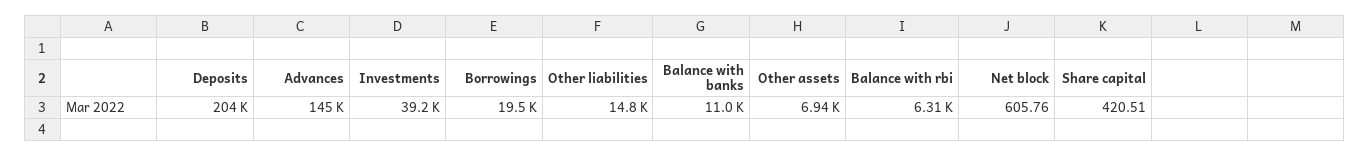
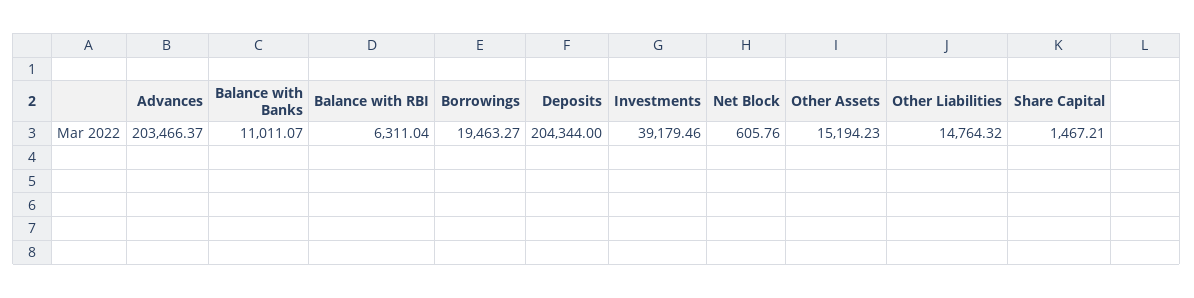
Advances: 145000 -> 203466.37
Other assets: 6940 -> 15194.23
Share capital: 420.51 -> 1467.21

